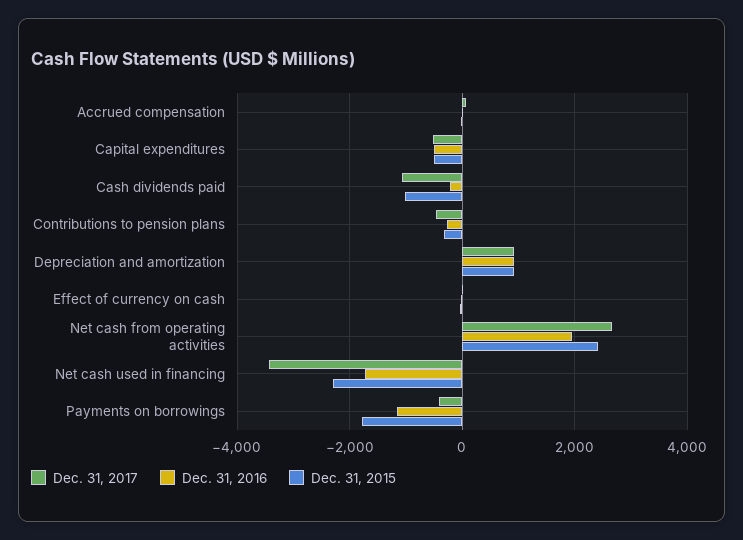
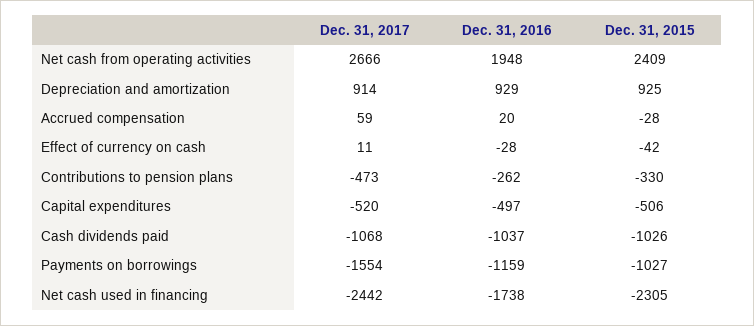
Dec. 31, 2016, Cash dividends paid: -200 -> -1037
Dec. 31, 2017, Net cash used in financing: -3400 -> -2442
Dec. 31, 2017, Payments on borrowings: -400 -> -1554
Dec. 31, 2015, Payments on borrowings: -1800 -> -1027

